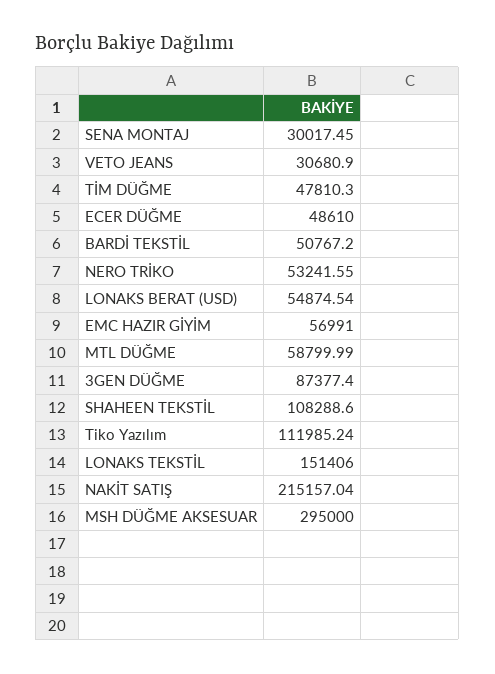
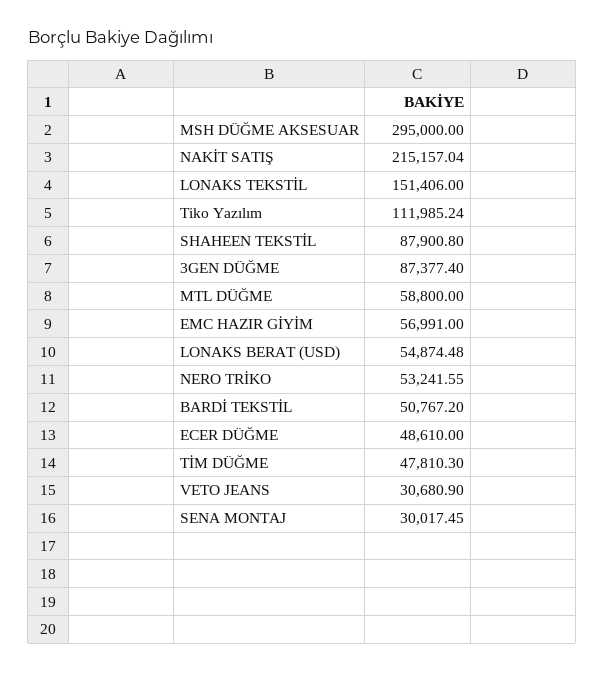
LONAKS BERAT (USD): 54874.54 -> 54874.48
MTL DÜĞME: 58799.99 -> 58800
SHAHEEN TEKSTİL: 108288.6 -> 87900.8

